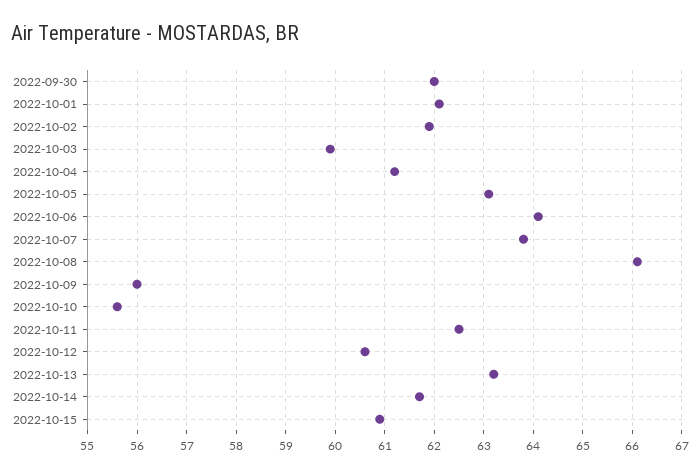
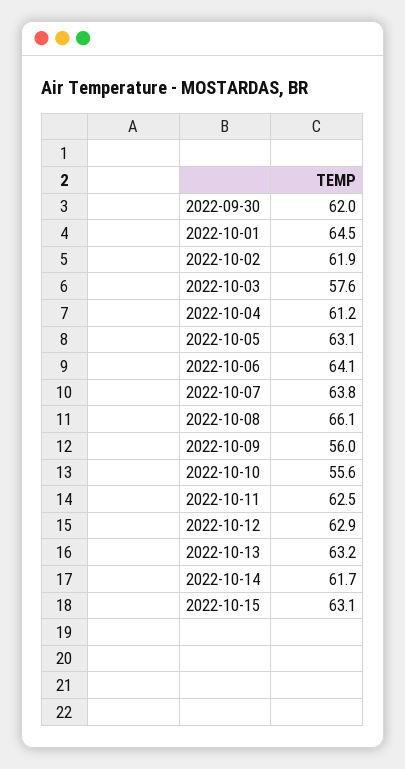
2022-10-01: 62 -> 64.5
2022-10-03: 60 -> 57.6
2022-10-12: 60.5 -> 62.9
2022-10-15: 61 -> 63.1

